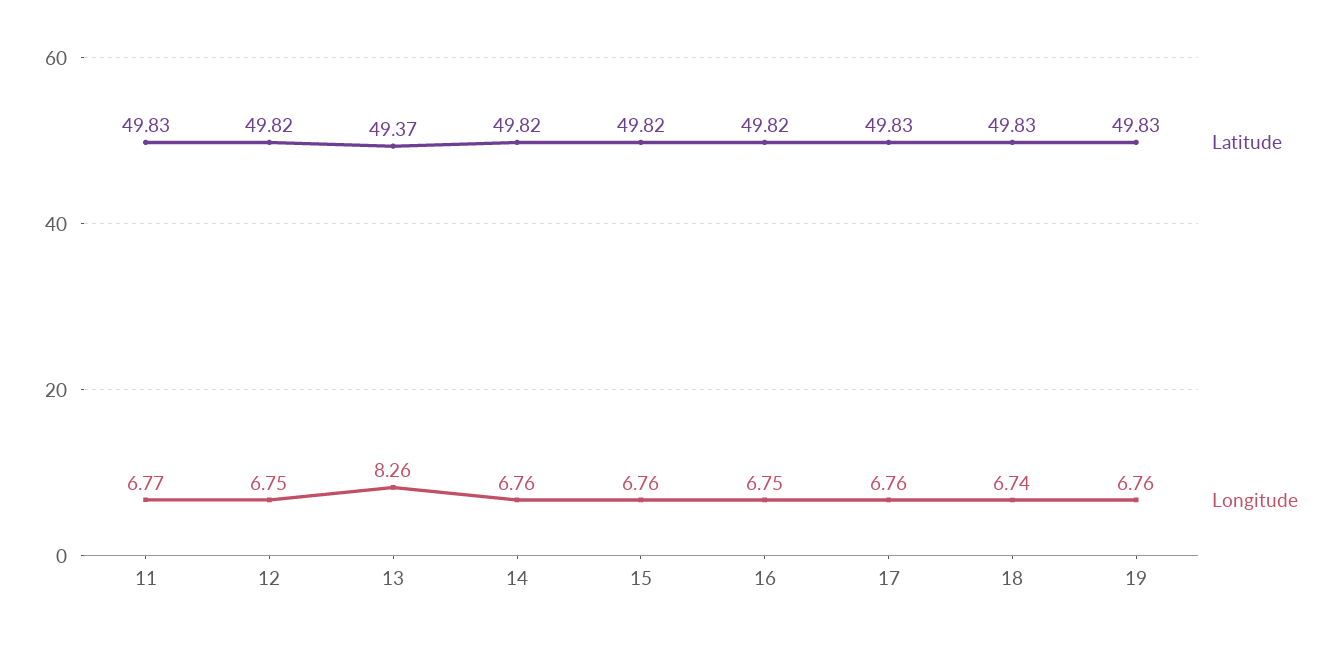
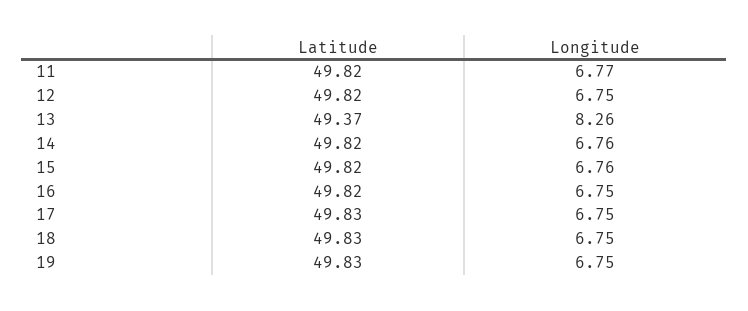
Latitude, 11: 49.83 -> 49.82
Longitude, 17: 6.76 -> 6.75
Longitude, 18: 6.74 -> 6.75
Longitude, 19: 6.76 -> 6.75

